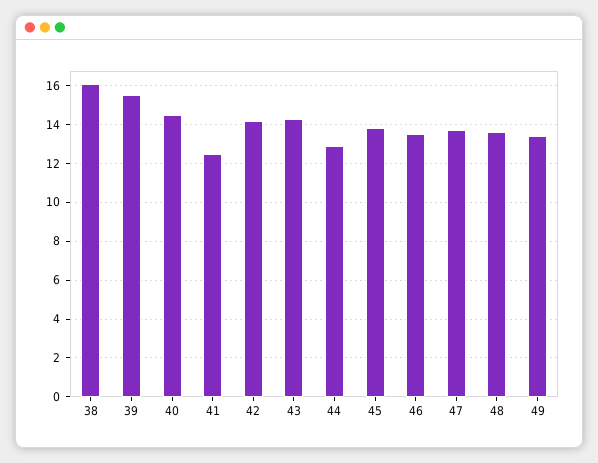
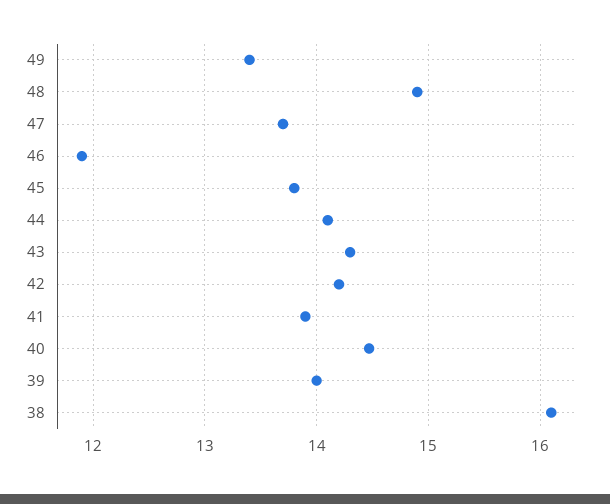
39: 15.5 -> 14
41: 12.5 -> 13.9
44: 13 -> 14.1
46: 13.5 -> 11.9
48: 13.5 -> 14.9

